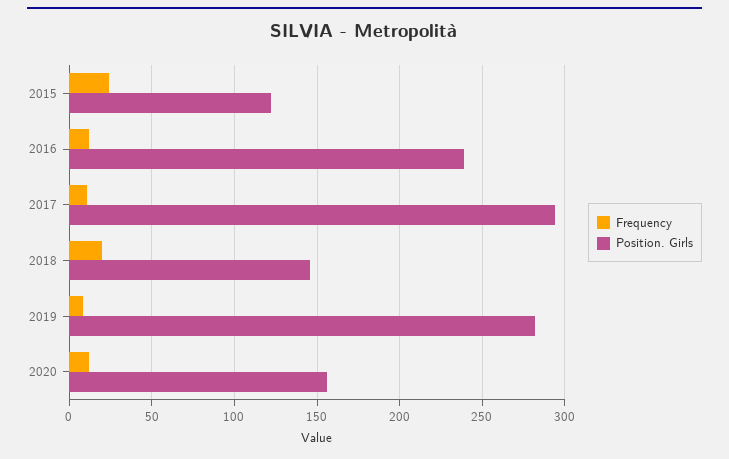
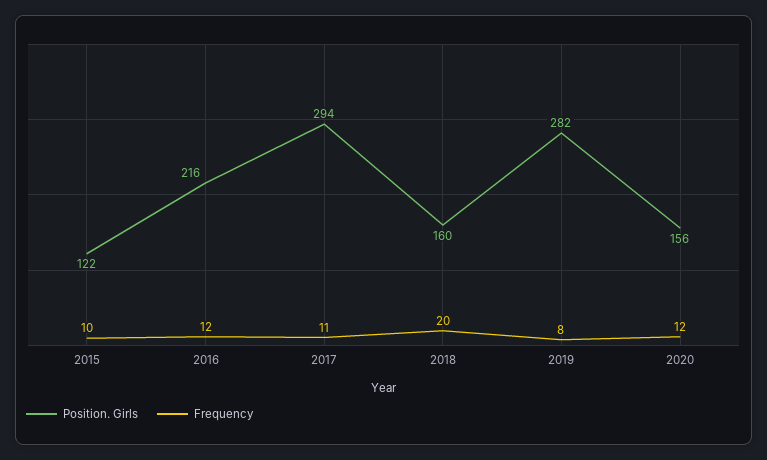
Frequency, 2015: 25 -> 10
Position. Girls, 2016: 240 -> 216
Position. Girls, 2018: 145 -> 160

